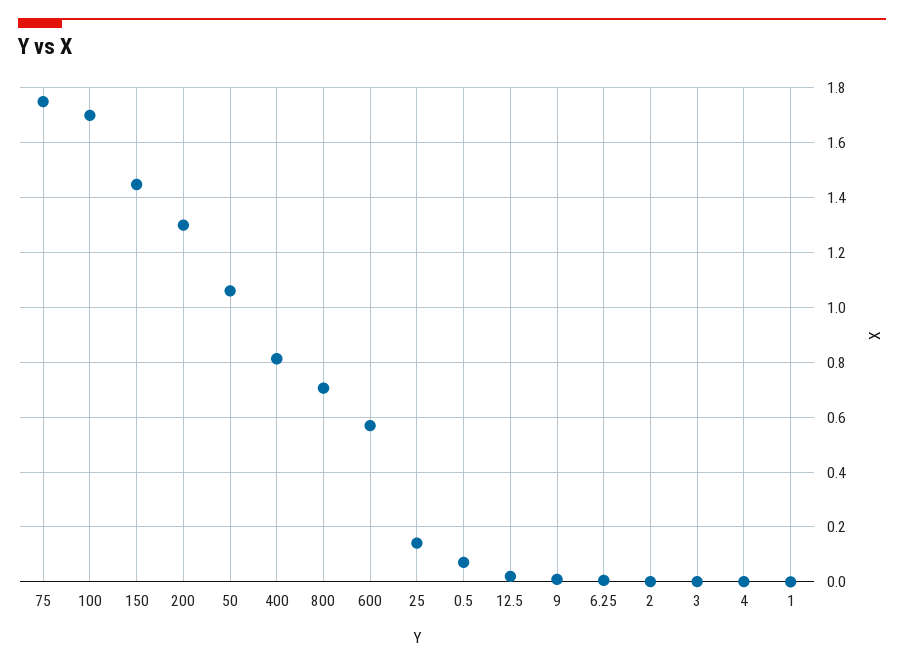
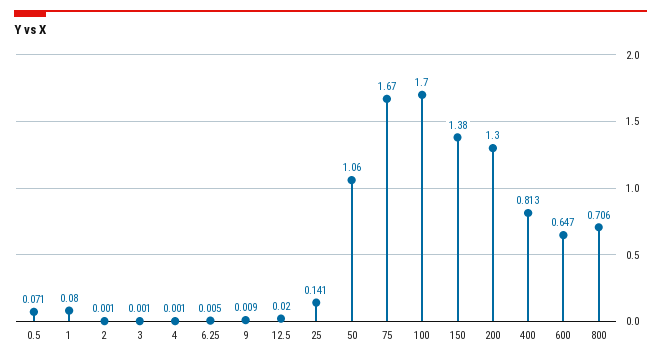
75: 1.75 -> 1.67
150: 1.45 -> 1.38
600: 0.575 -> 0.647
1: 0 -> 0.08

